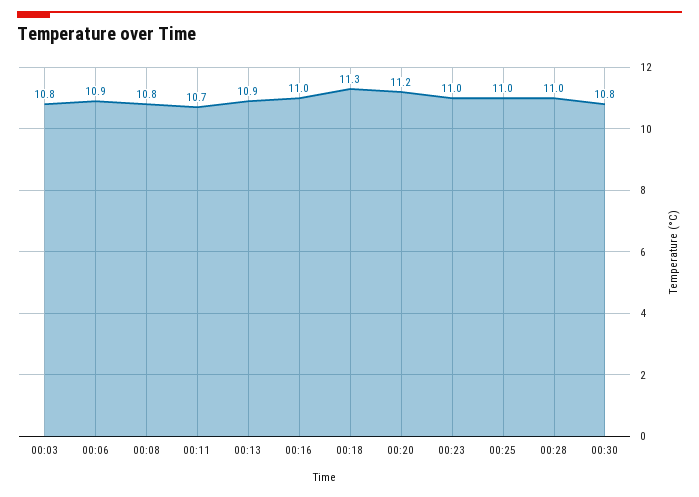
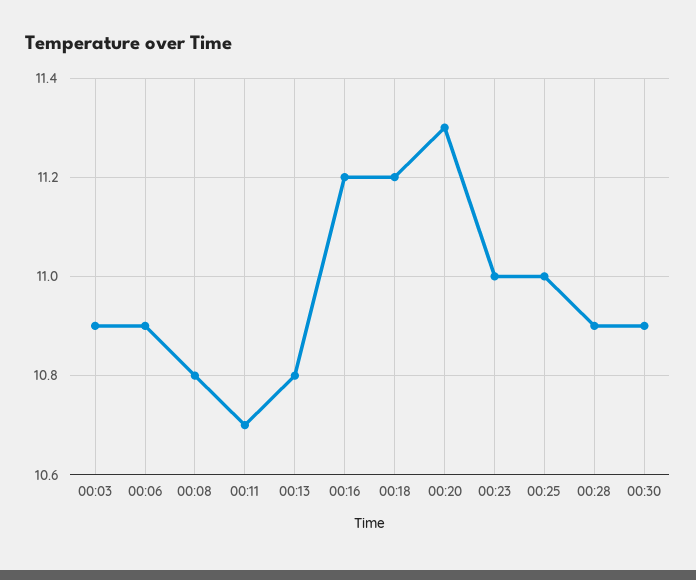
00:03: 10.8 -> 10.9
00:13: 10.9 -> 10.8
00:16: 11 -> 11.2
00:18: 11.3 -> 11.2
00:20: 11.2 -> 11.3
00:28: 11 -> 10.9
00:30: 10.8 -> 10.9

